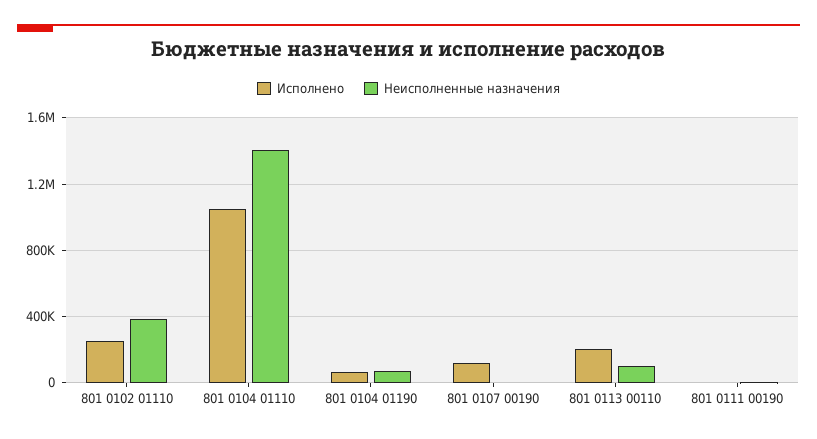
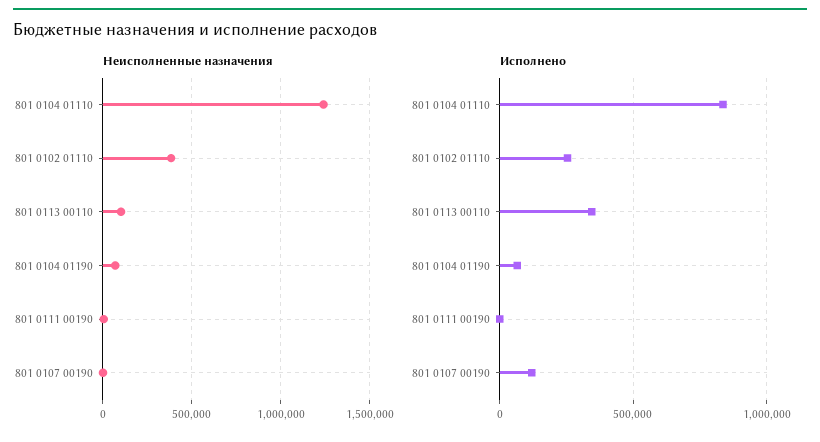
Исполнено, 801 0104 01110: 1050000 -> 850000
Неисполненные назначения, 801 0104 01110: 1400000 -> 1250000
Исполнено, 801 0113 00110: 200000 -> 350000

